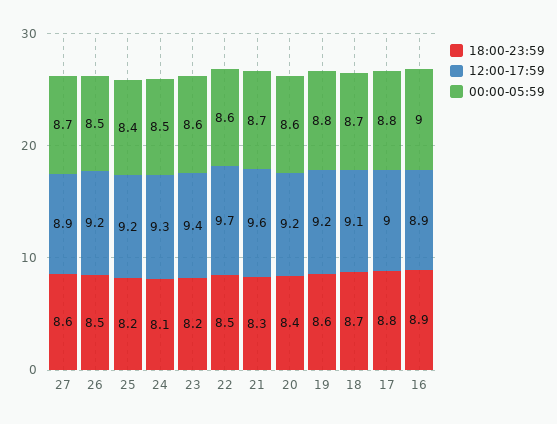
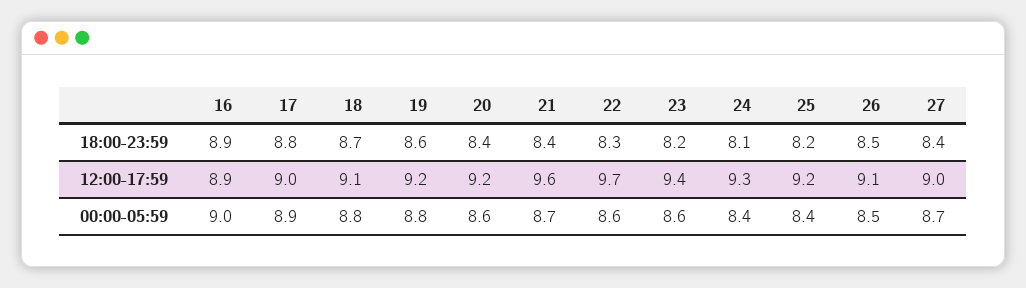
18:00-23:59, 27: 8.6 -> 8.4
12:00-17:59, 27: 8.9 -> 9
12:00-17:59, 26: 9.2 -> 9.1
00:00-05:59, 24: 8.5 -> 8.4
18:00-23:59, 22: 8.5 -> 8.3
18:00-23:59, 21: 8.3 -> 8.4
00:00-05:59, 18: 8.7 -> 8.8
00:00-05:59, 17: 8.8 -> 8.9

